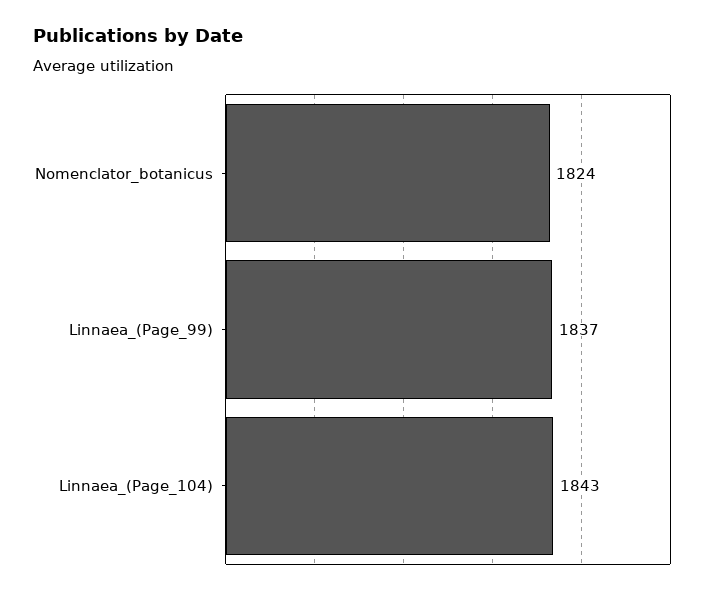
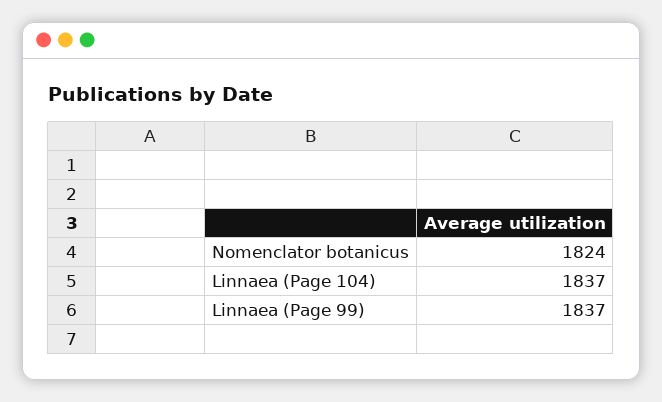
Linnaea_(Page_104): 1843 -> 1837

